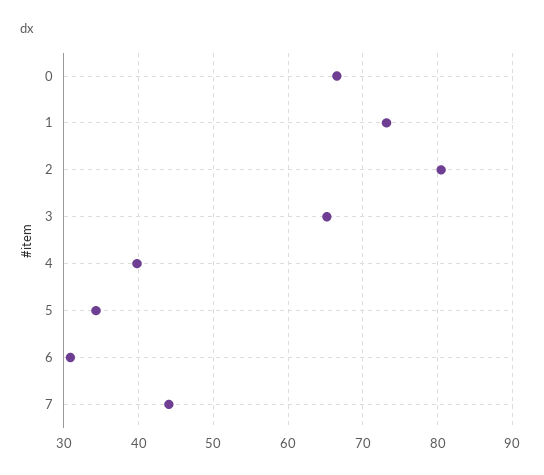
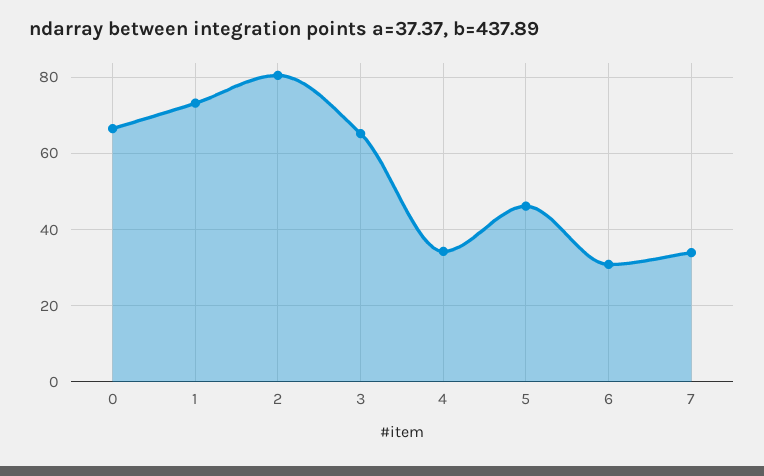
4: 40 -> 34
5: 34 -> 46
7: 44 -> 34

